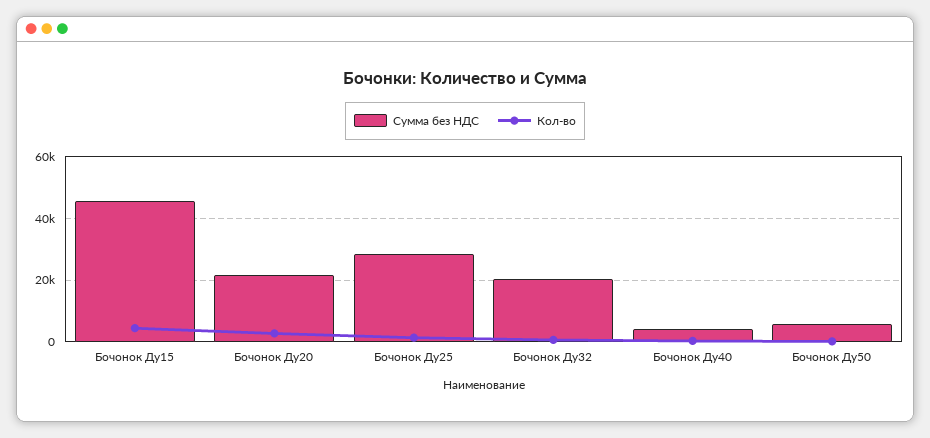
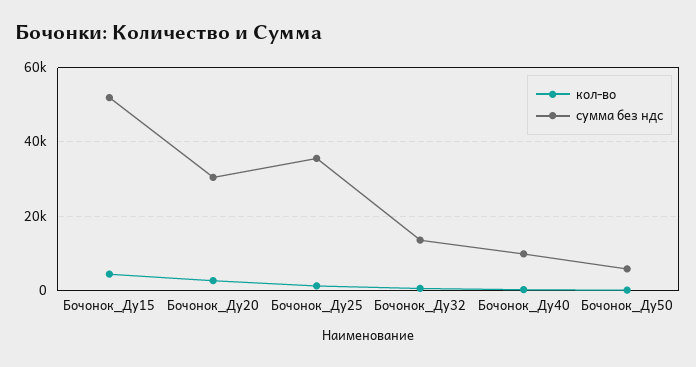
Сумма без НДС, Бочонок Ду15: 46000 -> 52000
Сумма без НДС, Бочонок Ду20: 22000 -> 30000
Сумма без НДС, Бочонок Ду25: 28000 -> 36000
Сумма без НДС, Бочонок Ду32: 20000 -> 14000
Сумма без НДС, Бочонок Ду40: 4000 -> 10000

